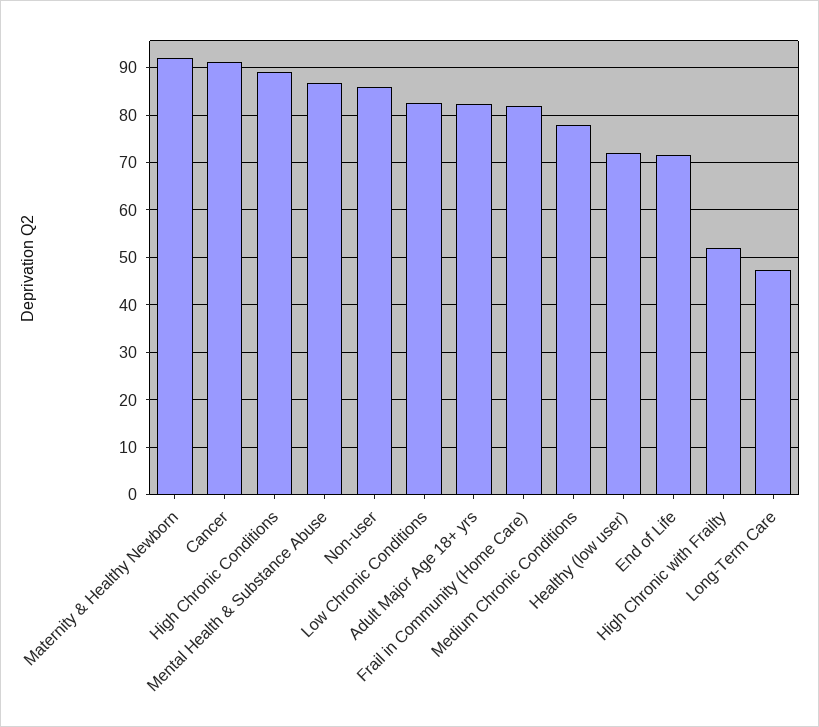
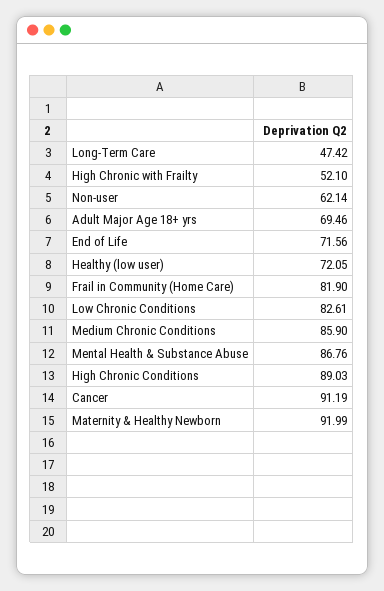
Non-user: 86 -> 62.14
Adult Major Age 18+ yrs: 82 -> 69.46
Medium Chronic Conditions: 78 -> 85.9

